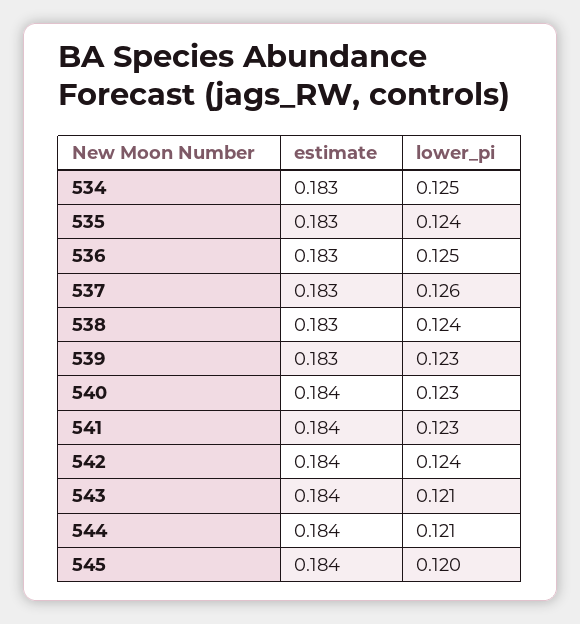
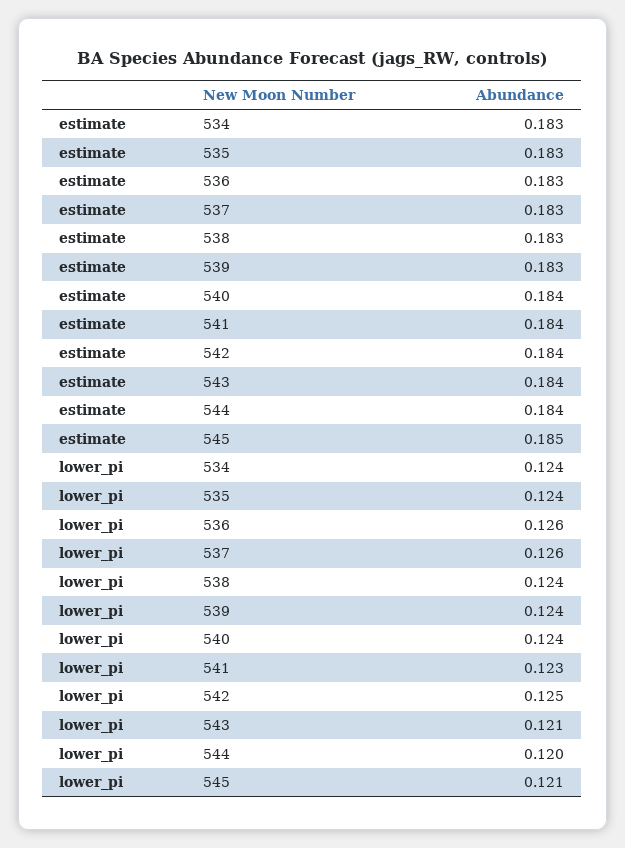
lower_pi, 534: 0.125 -> 0.124
lower_pi, 536: 0.125 -> 0.126
lower_pi, 539: 0.123 -> 0.124
lower_pi, 540: 0.123 -> 0.124
lower_pi, 542: 0.124 -> 0.125
lower_pi, 544: 0.121 -> 0.12
estimate, 545: 0.184 -> 0.185
lower_pi, 545: 0.12 -> 0.121

